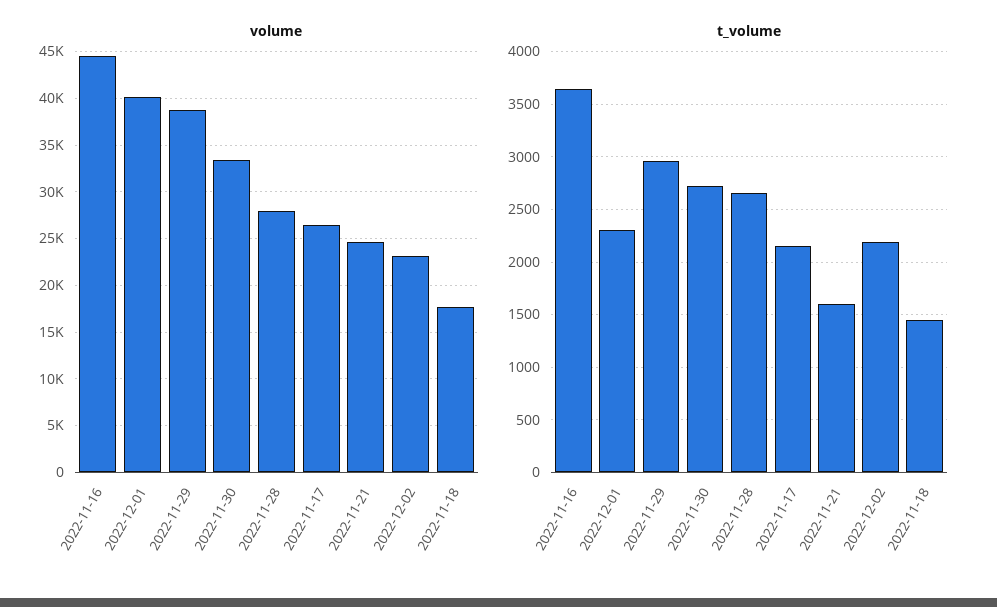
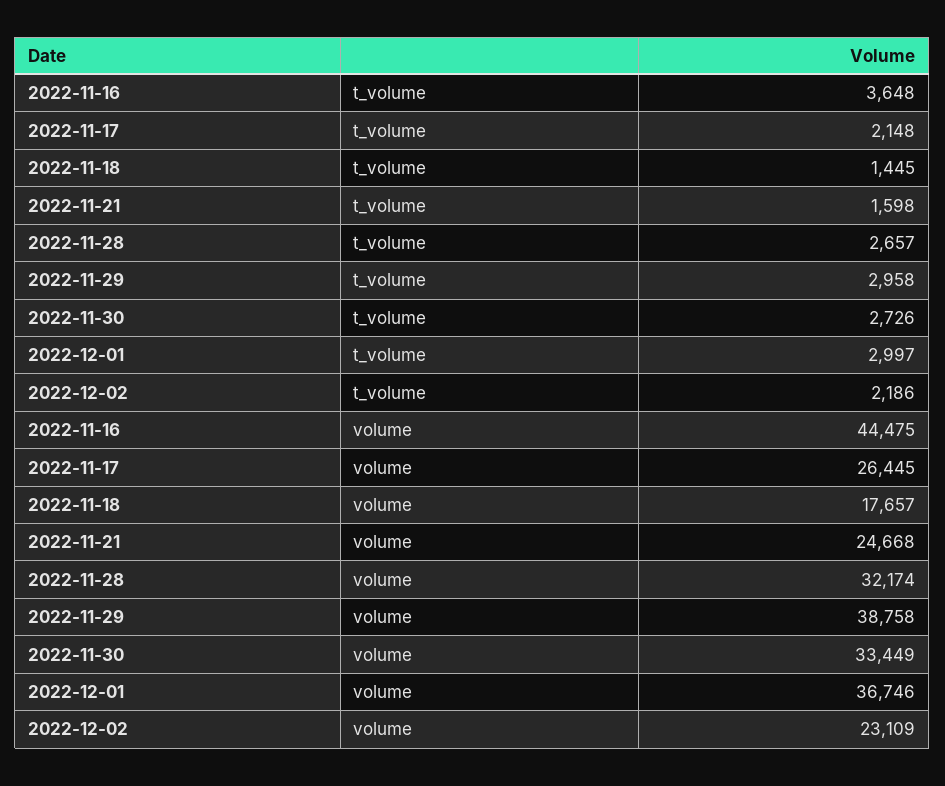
volume, 2022-12-01: 40000 -> 36746
volume, 2022-11-28: 28000 -> 32174
t_volume, 2022-12-01: 2300 -> 2997

